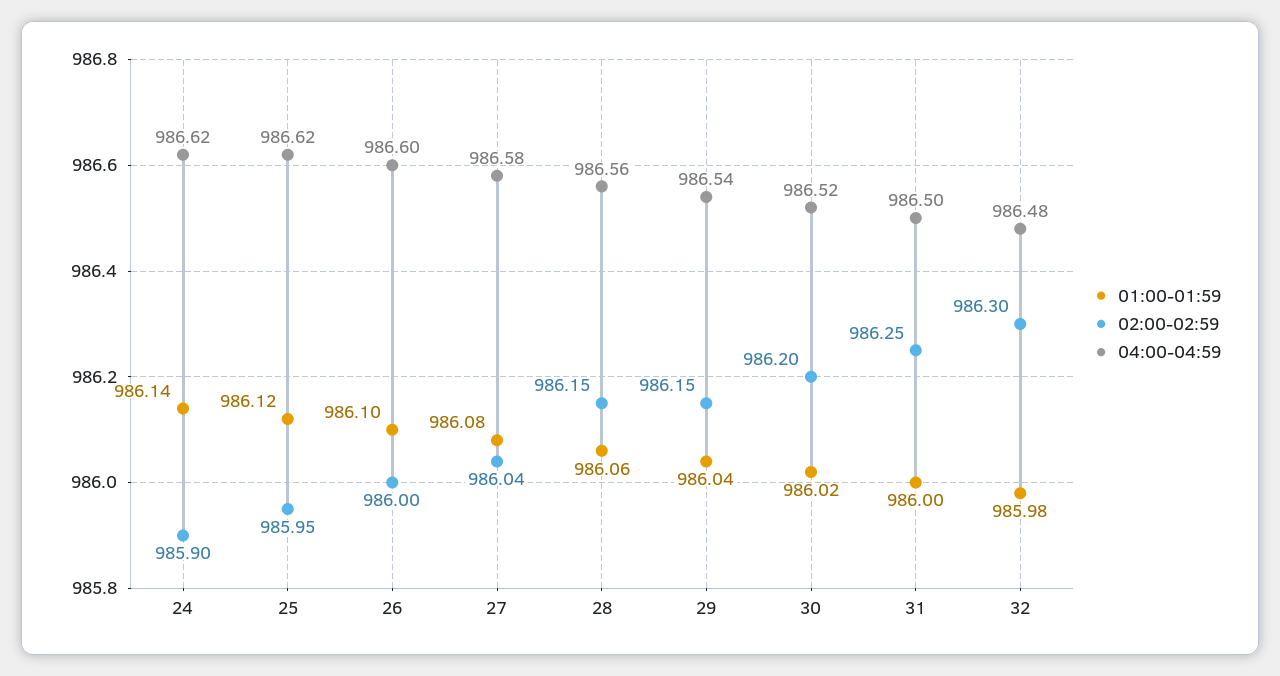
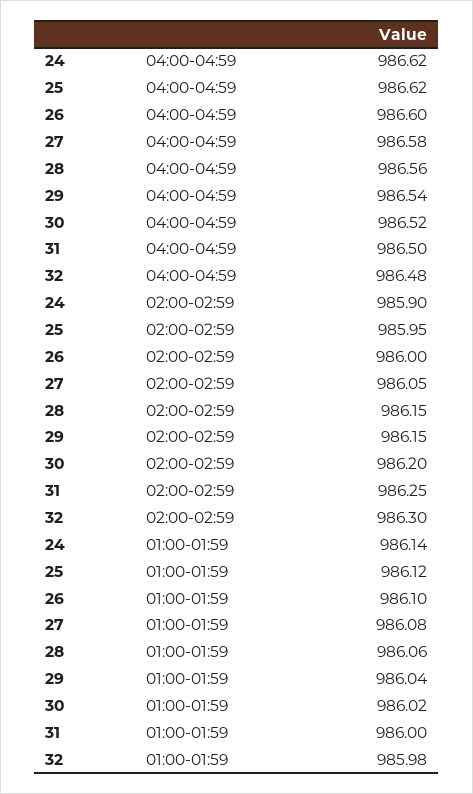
02:00-02:59, 27: 986.04 -> 986.05

